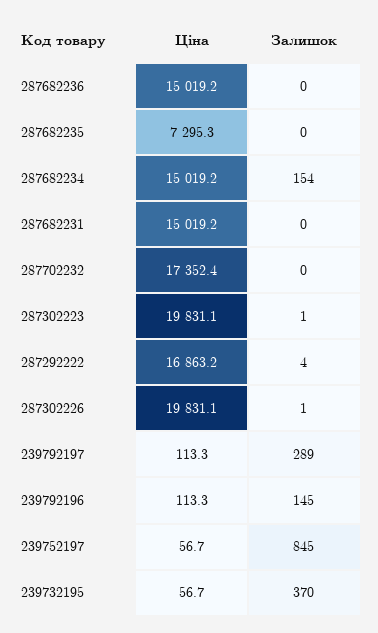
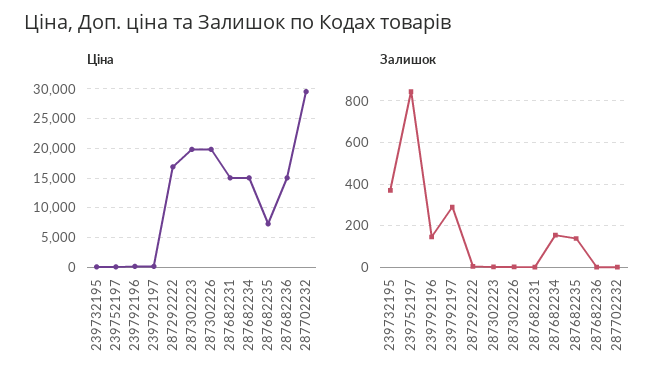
Залишок, 287682235: 0 -> 150
Ціна, 287702232: 17352.4 -> 30000

